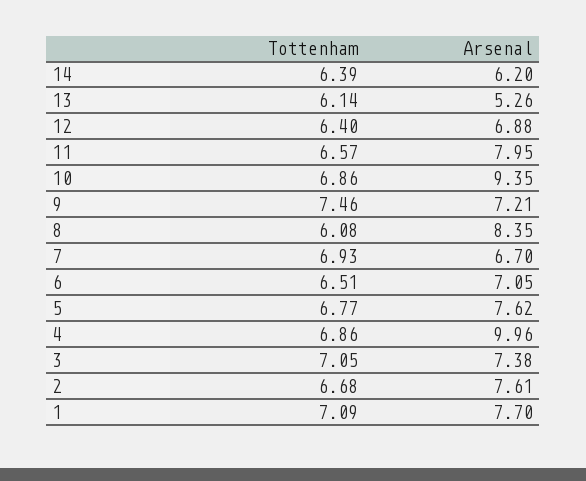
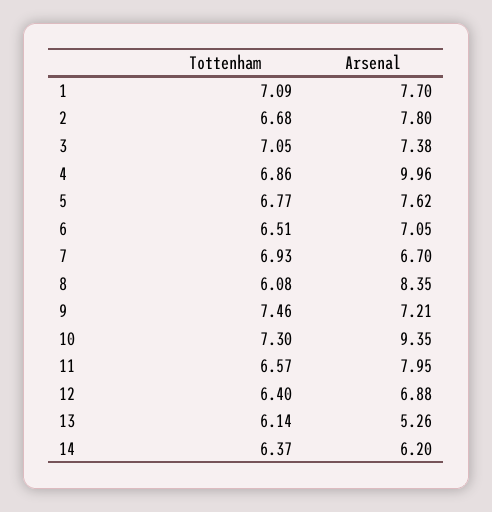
Tottenham, 14: 6.39 -> 6.37
Tottenham, 10: 6.86 -> 7.3
Arsenal, 2: 7.61 -> 7.8

